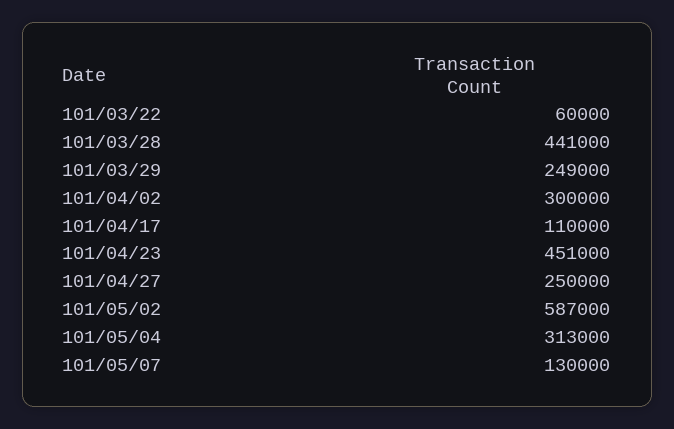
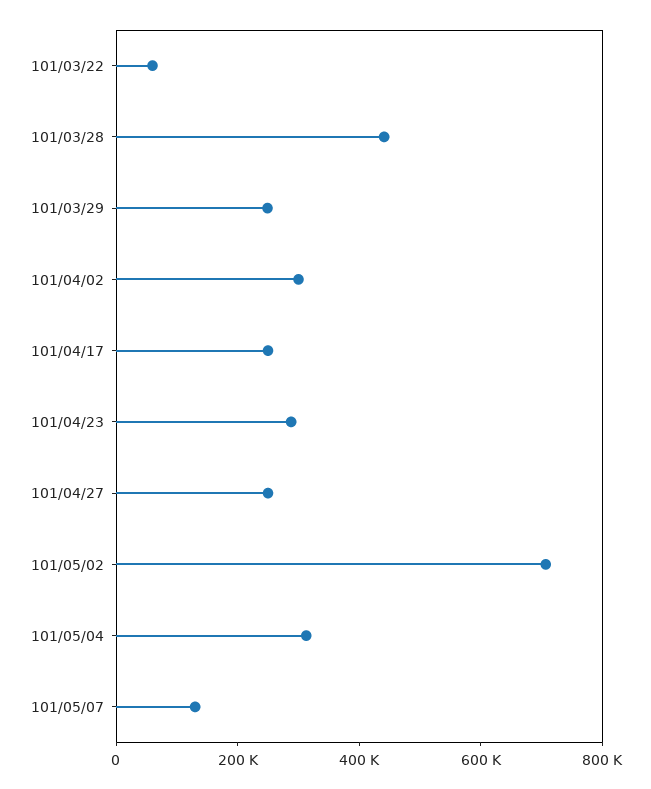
101/04/17: 110000 -> 250000
101/04/23: 451000 -> 300000
101/05/02: 587000 -> 700000

